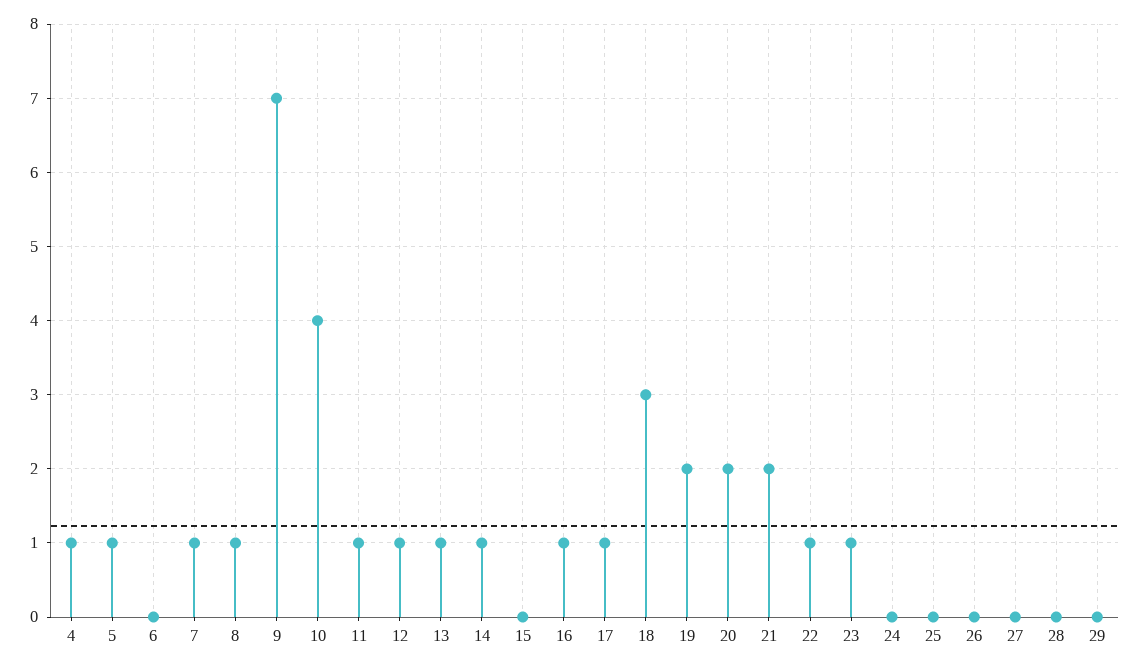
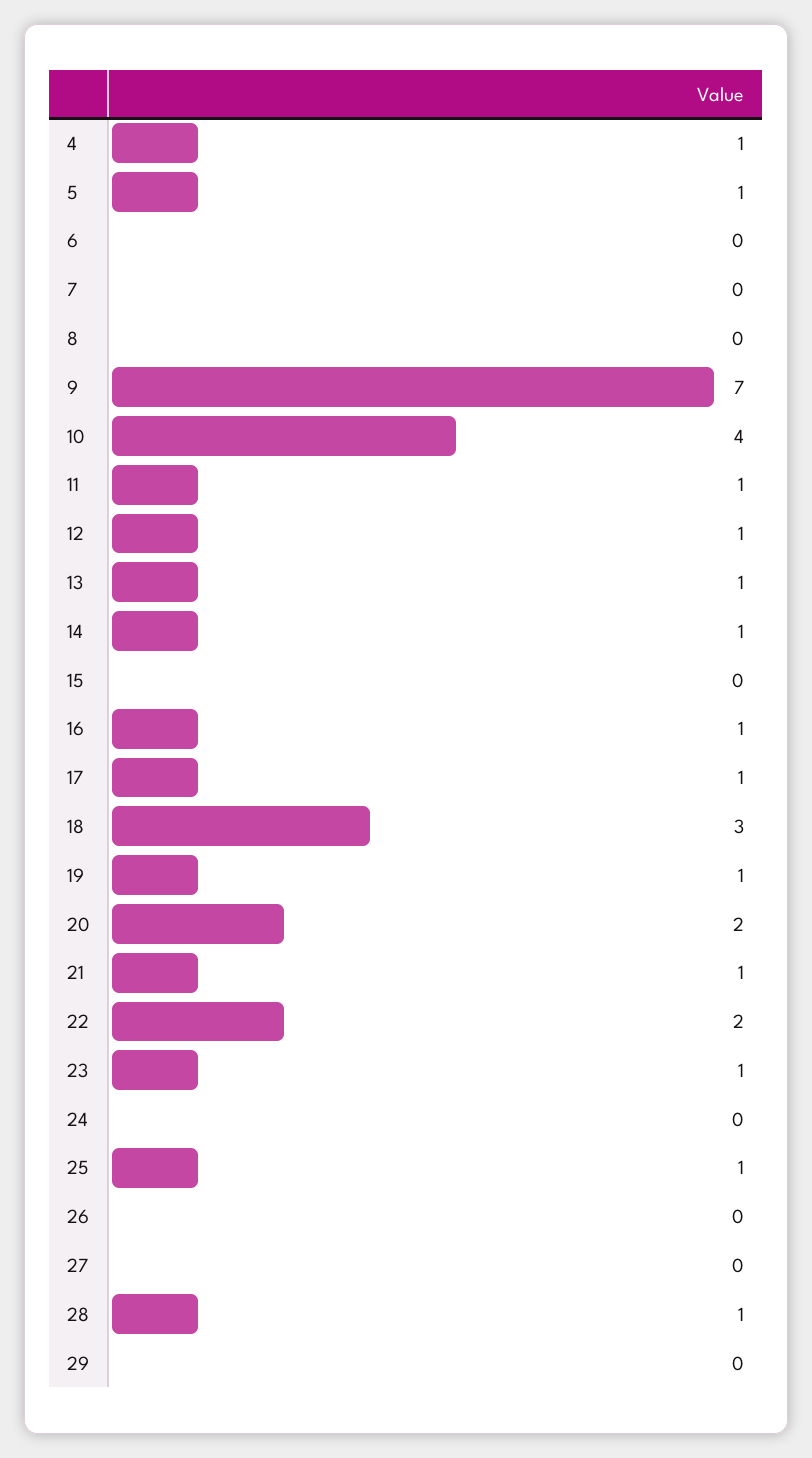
7: 1 -> 0
8: 1 -> 0
19: 2 -> 1
21: 2 -> 1
22: 1 -> 2
25: 0 -> 1
28: 0 -> 1

